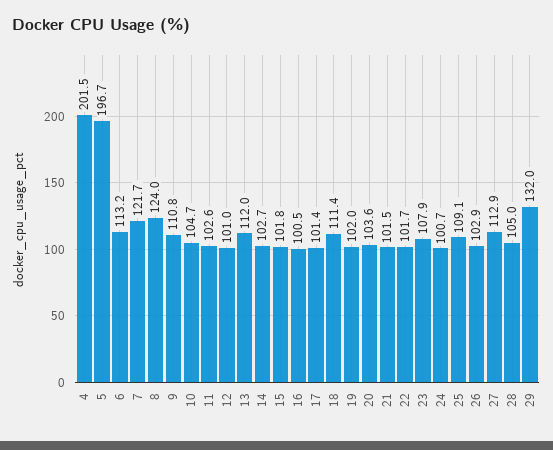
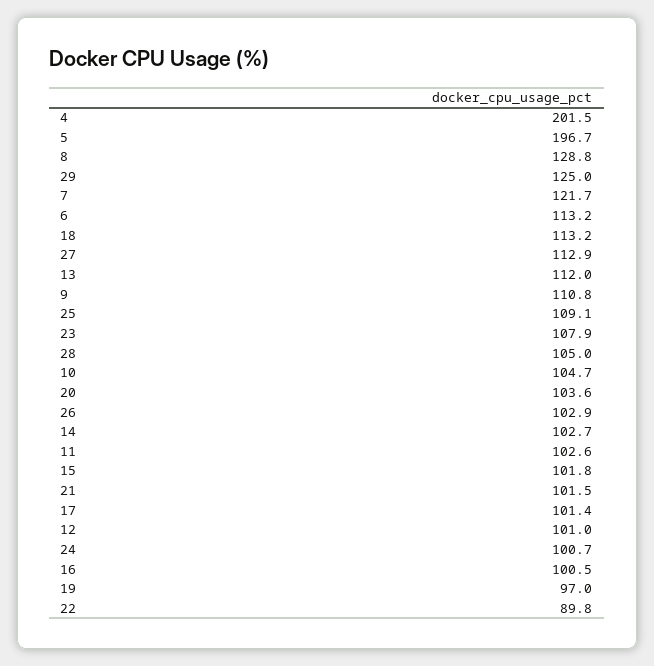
8: 124 -> 128.8
18: 111.4 -> 113.2
19: 102 -> 97
22: 101.7 -> 89.8
29: 132 -> 125

